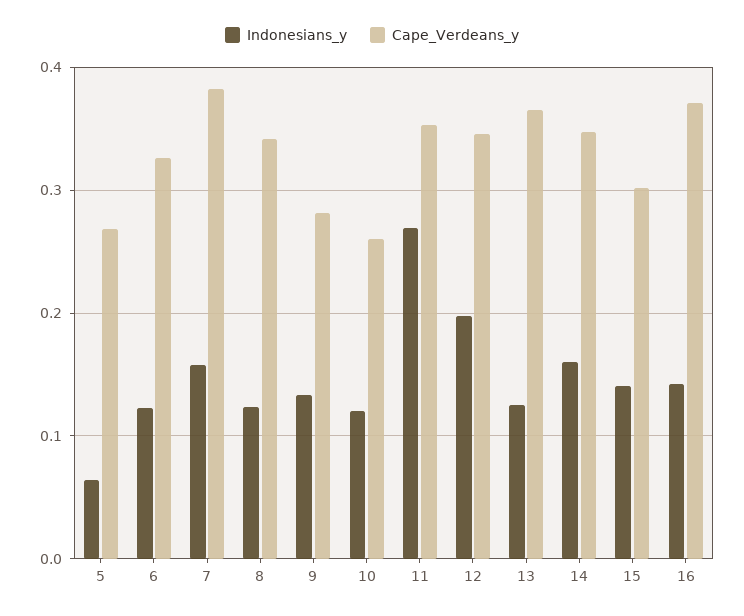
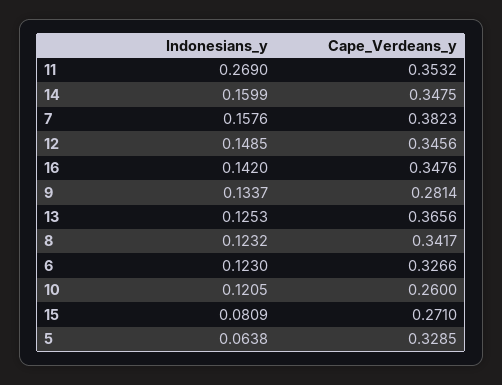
Cape_Verdeans_y, 5: 0.27 -> 0.3285
Indonesians_y, 12: 0.2 -> 0.1485
Indonesians_y, 15: 0.14 -> 0.0809
Cape_Verdeans_y, 15: 0.3 -> 0.271
Cape_Verdeans_y, 16: 0.37 -> 0.3476

